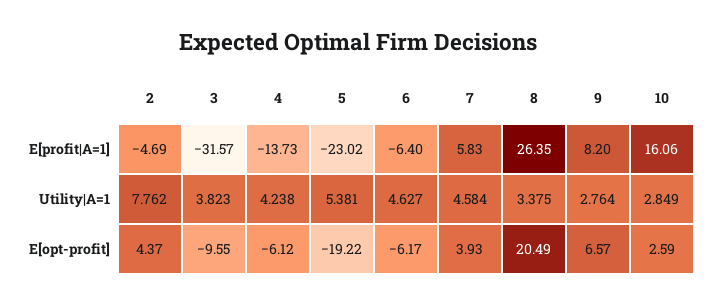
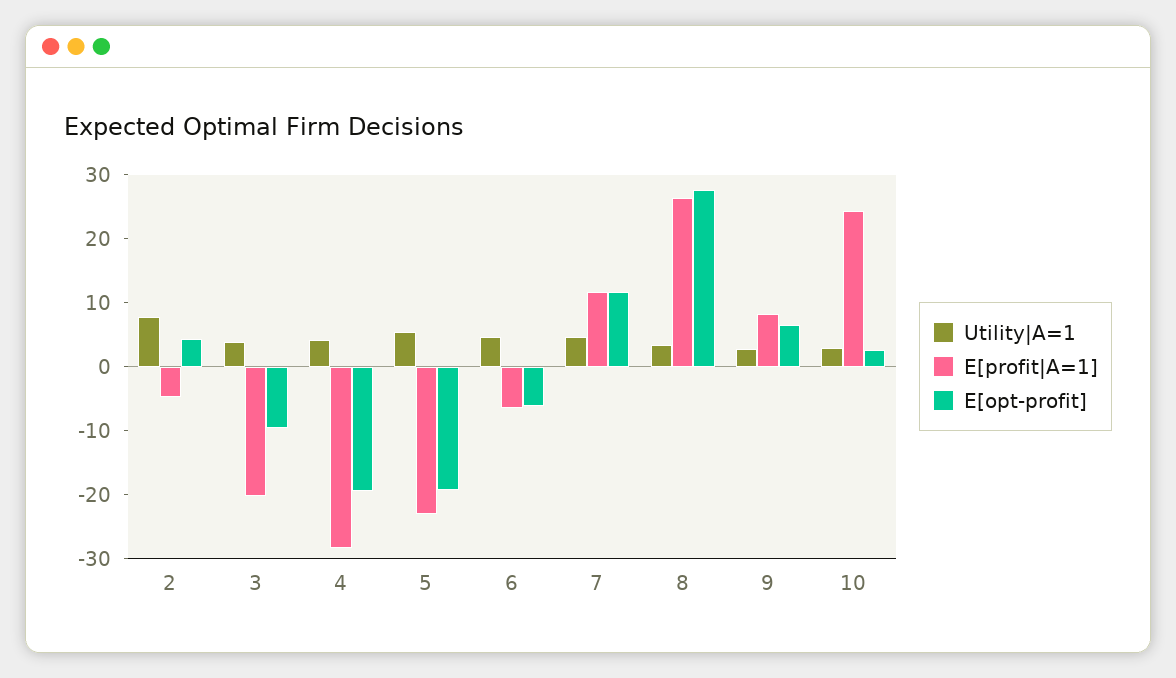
E[profit|A=1], 3: -31.57 -> -20
E[profit|A=1], 4: -13.73 -> -28
E[profit|A=1], 7: 5.83 -> 12
E[profit|A=1], 10: 16.06 -> 24
E[opt-profit], 4: -6.12 -> -20
E[opt-profit], 7: 3.93 -> 12
E[opt-profit], 8: 20.49 -> 28

